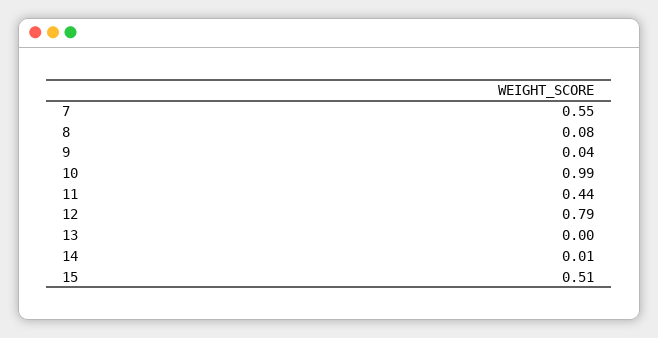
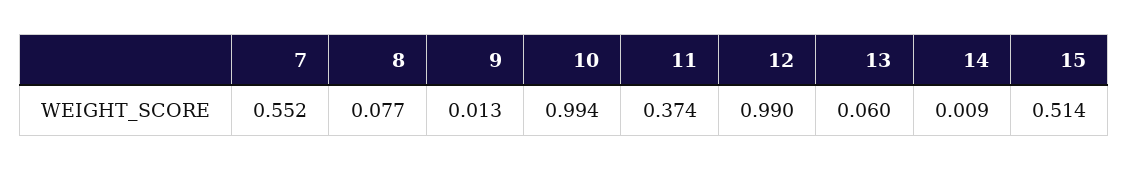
9: 0.04 -> 0.013
11: 0.44 -> 0.374
12: 0.79 -> 0.99
13: 0 -> 0.06

